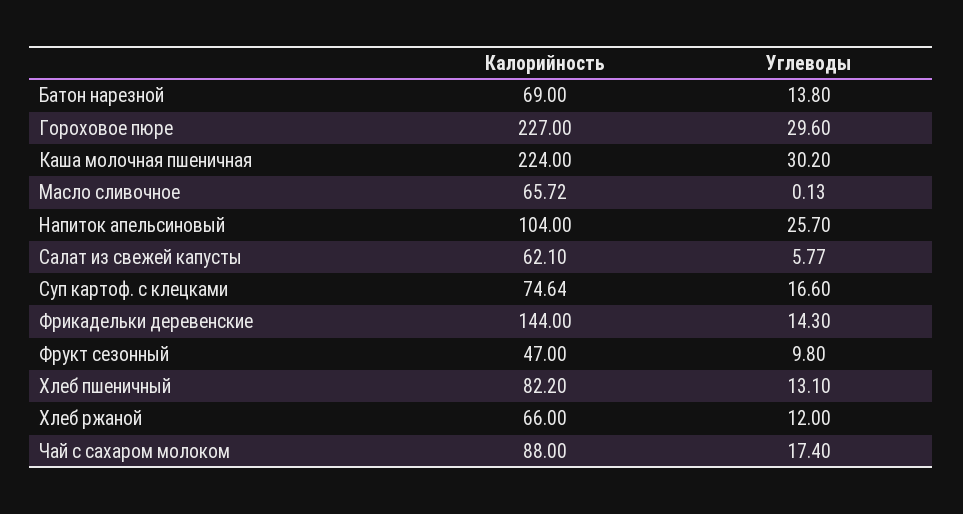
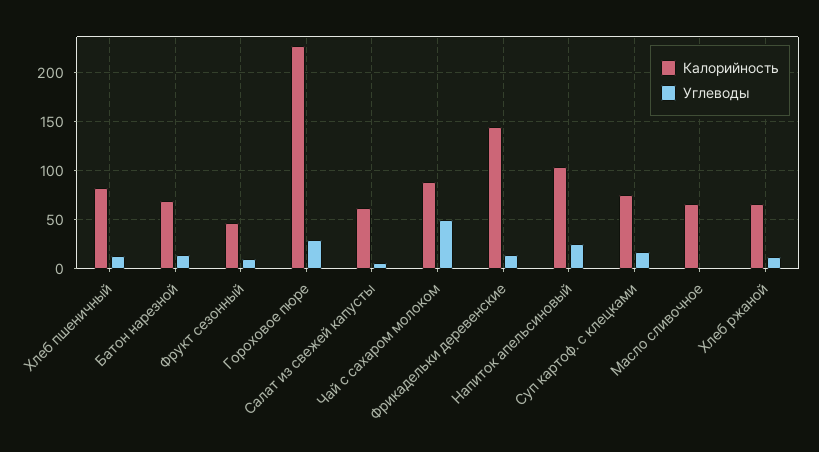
Калорийность, Каша молочная пшеничная: 224 -> none
Углеводы, Каша молочная пшеничная: 30.2 -> none
Углеводы, Чай с сахаром молоком: 17.4 -> 50

